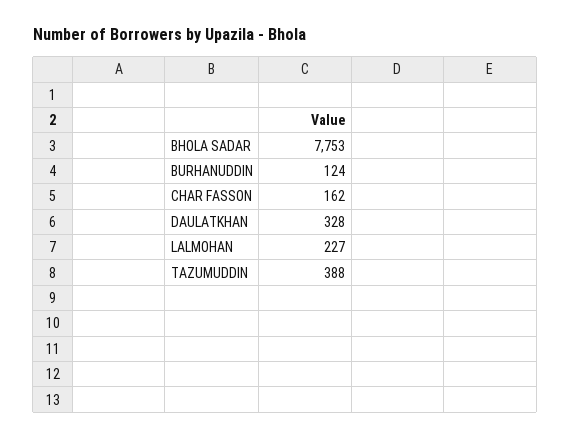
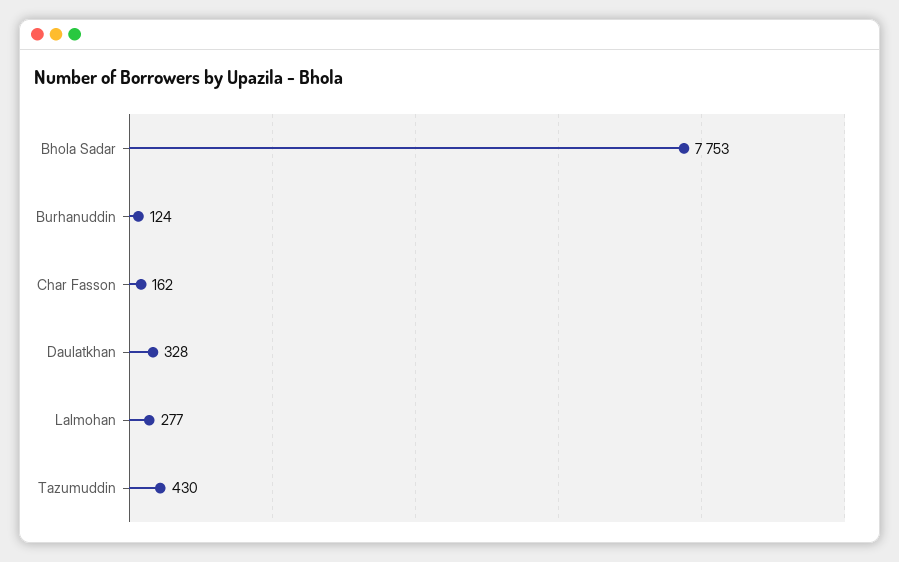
LALMOHAN: 227 -> 277
TAZUMUDDIN: 388 -> 430

